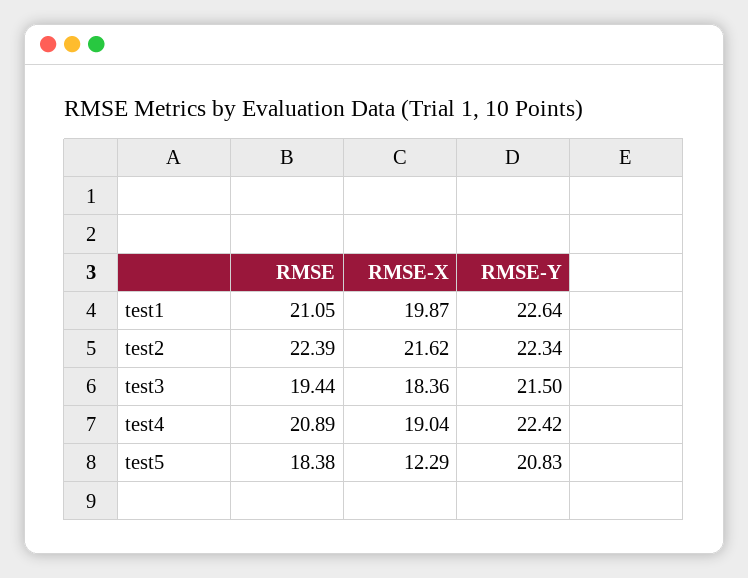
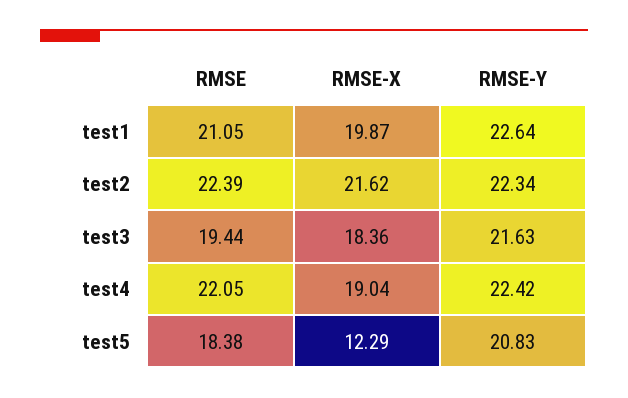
RMSE-Y, test3: 21.5 -> 21.63
RMSE, test4: 20.89 -> 22.05

